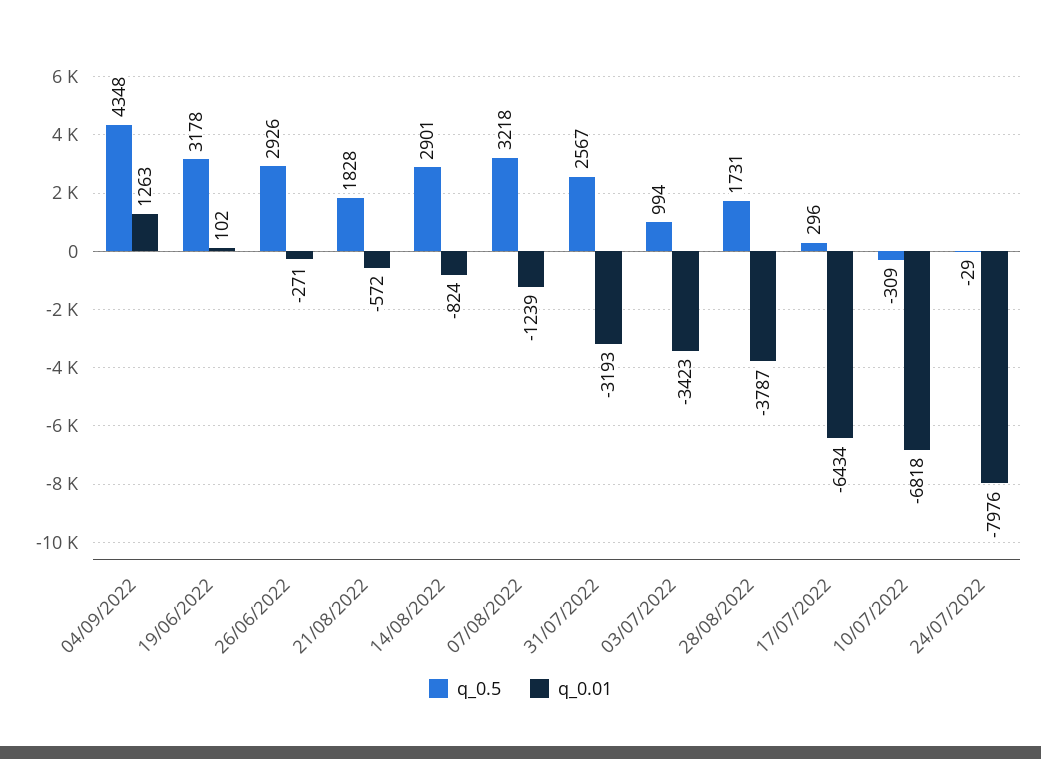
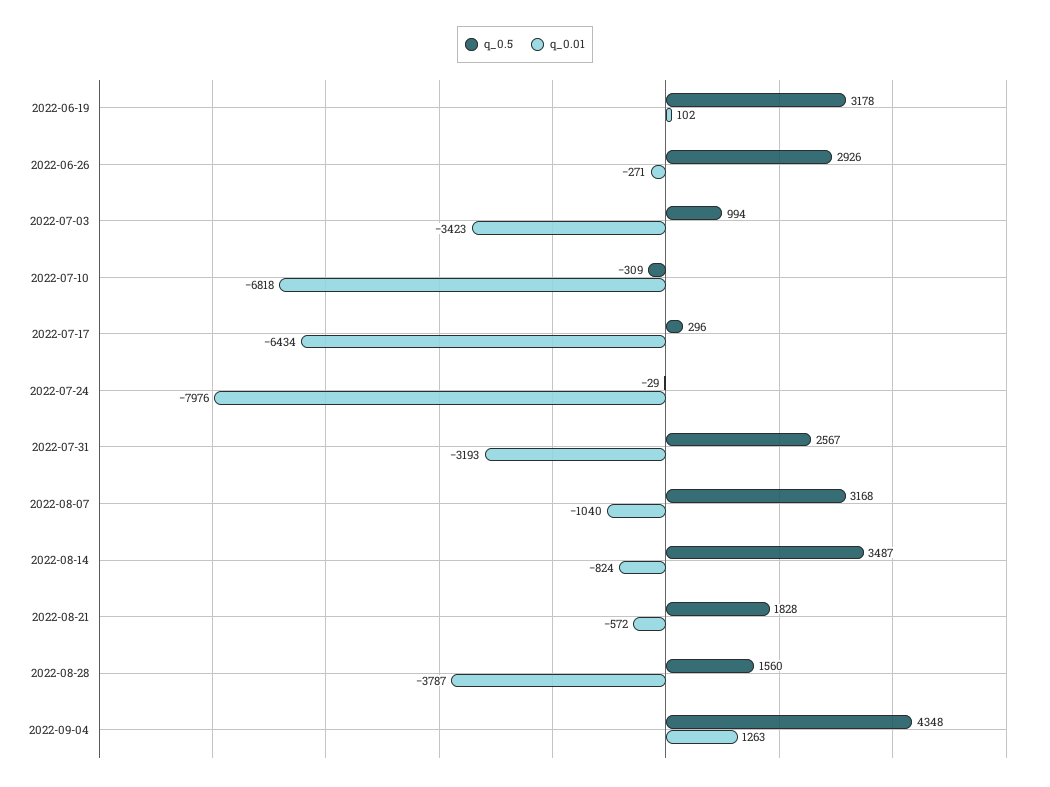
q_0.5, 14/08/2022: 2901 -> 3487
q_0.5, 07/08/2022: 3218 -> 3168
q_0.01, 07/08/2022: -1239 -> -1040
q_0.5, 28/08/2022: 1731 -> 1560

